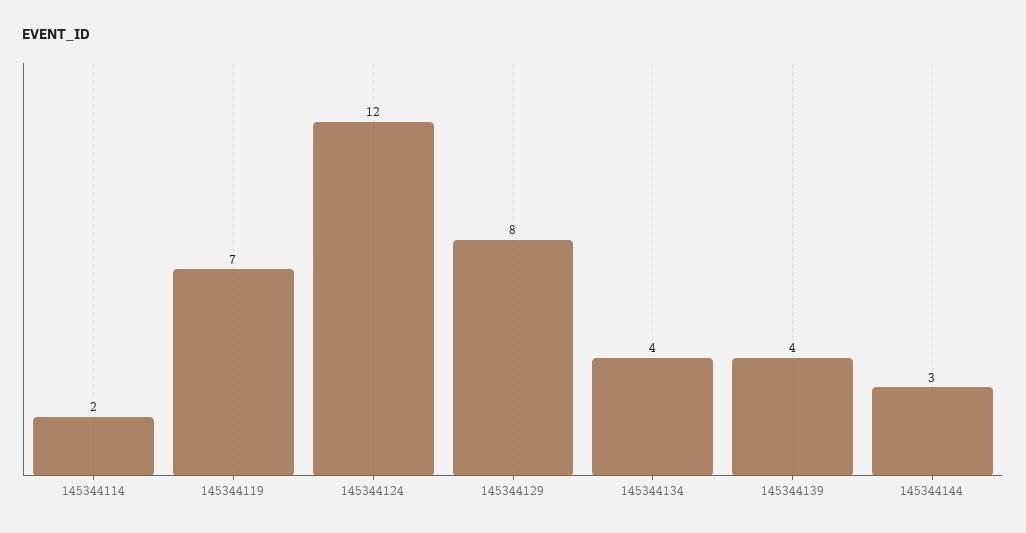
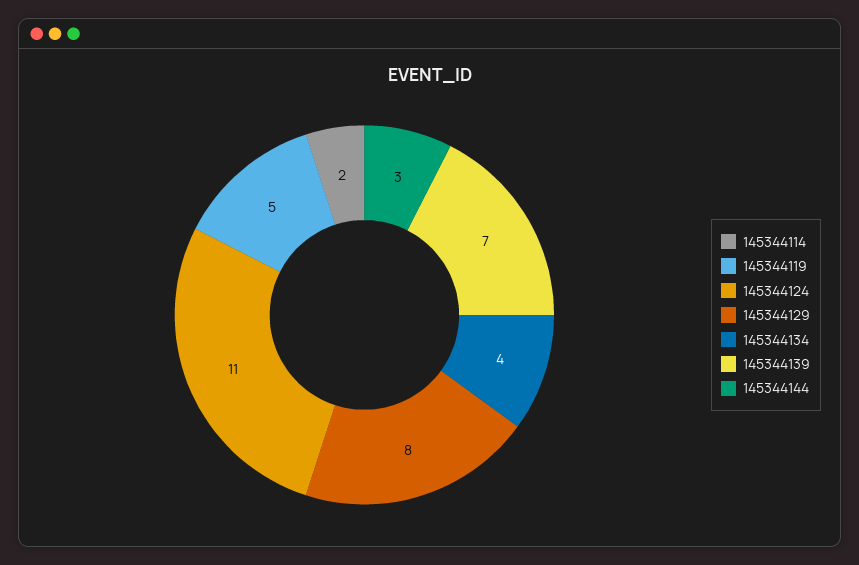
145344119: 7 -> 5
145344124: 12 -> 11
145344139: 4 -> 7

